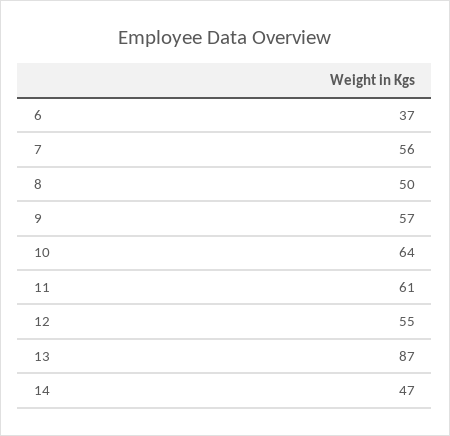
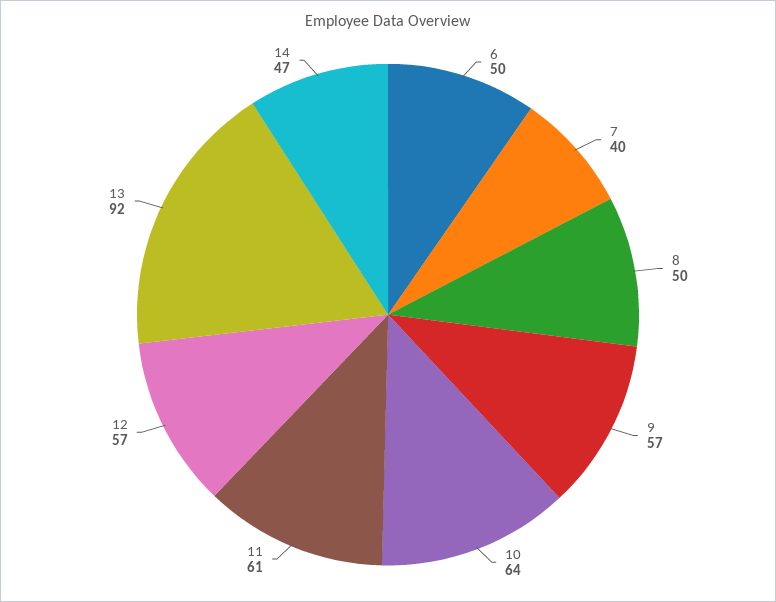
6: 37 -> 50
7: 56 -> 40
12: 55 -> 57
13: 87 -> 92

